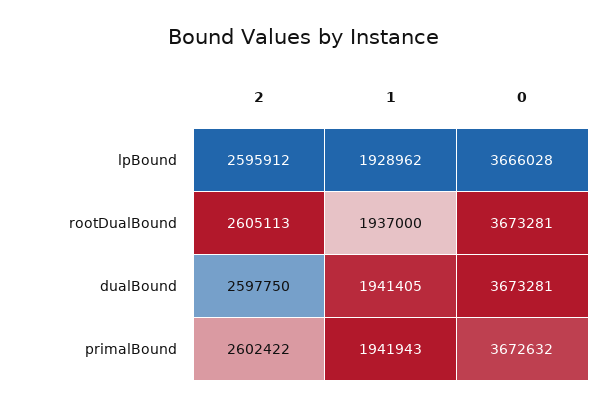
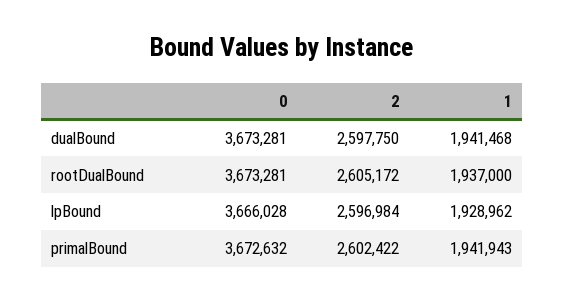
2, lpBound: 2595912 -> 2596984
2, rootDualBound: 2605113 -> 2605172
1, dualBound: 1941405 -> 1941468

